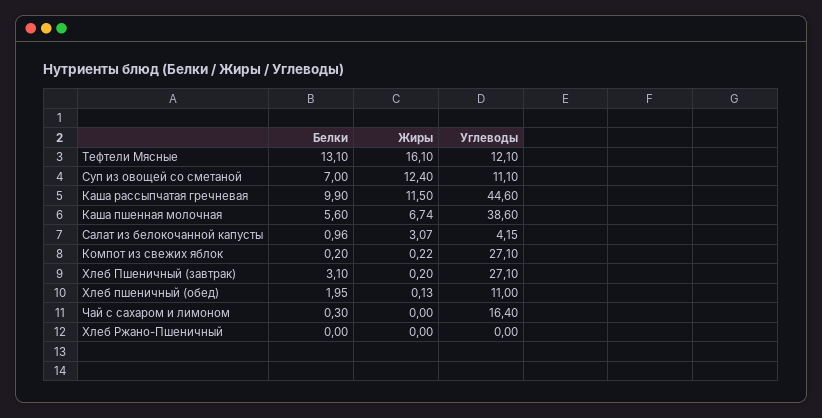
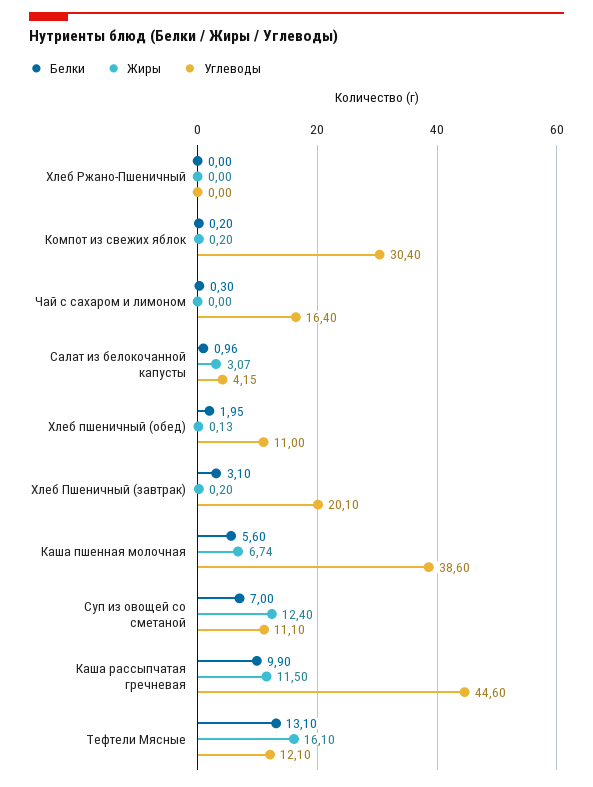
Жиры, Компот из свежих яблок: 0.22 -> 0.2
Углеводы, Компот из свежих яблок: 27.1 -> 30.4
Углеводы, Хлеб Пшеничный (завтрак): 27.1 -> 20.1

